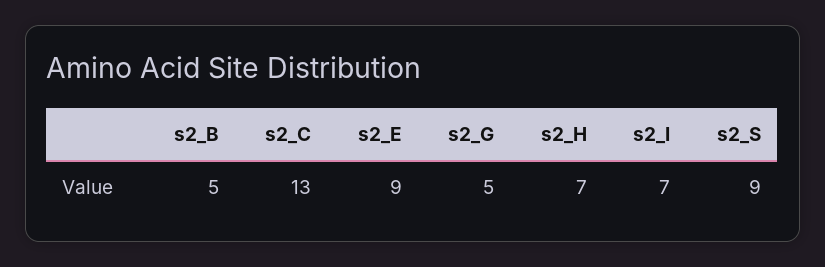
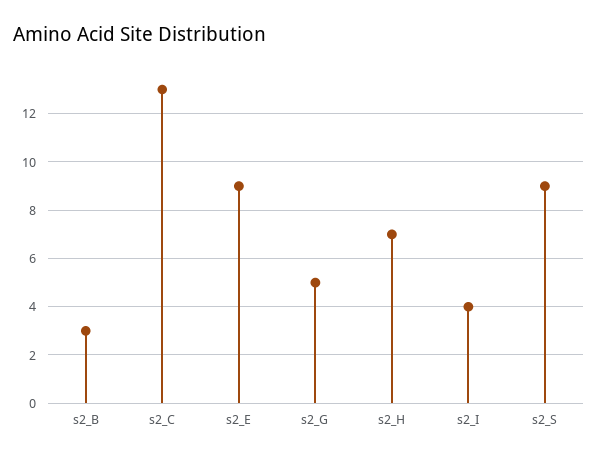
s2_B: 5 -> 3
s2_I: 7 -> 4

